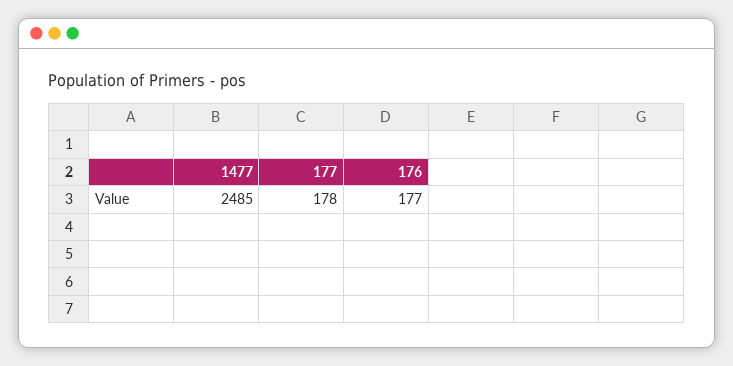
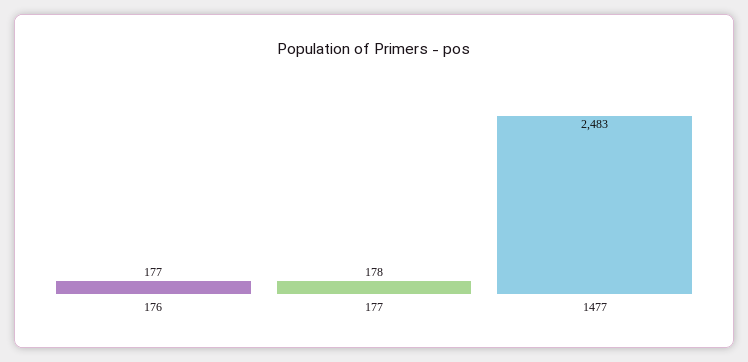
1477: 2485 -> 2483

